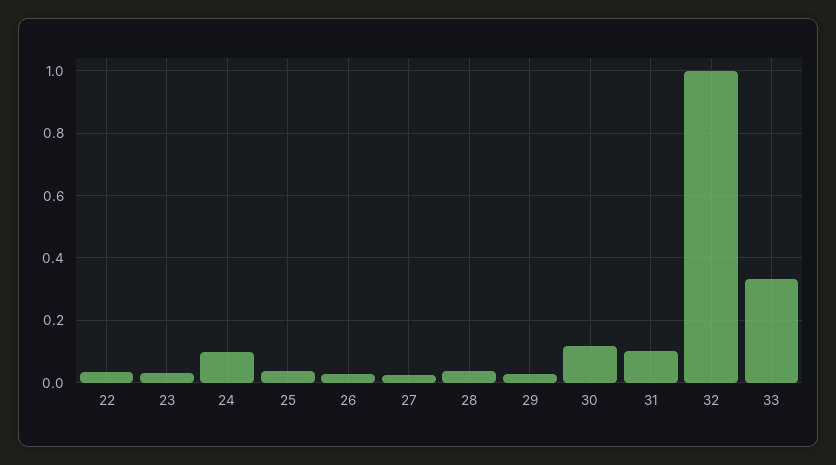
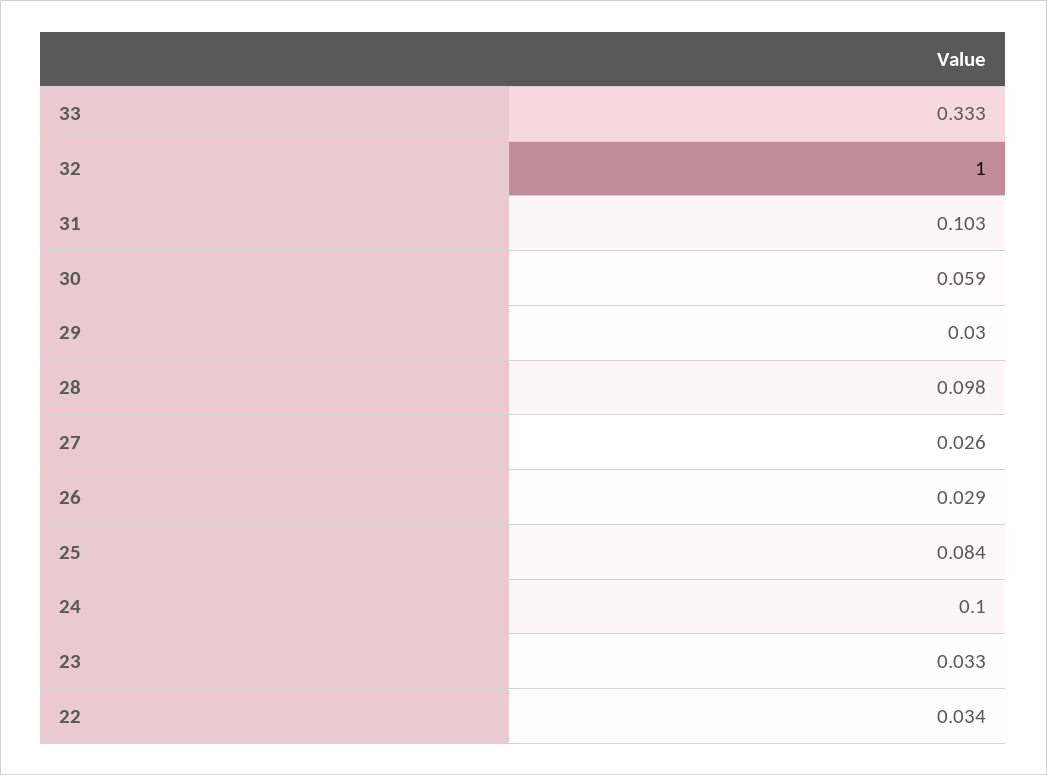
25: 0.04 -> 0.084
28: 0.04 -> 0.098
30: 0.12 -> 0.059

